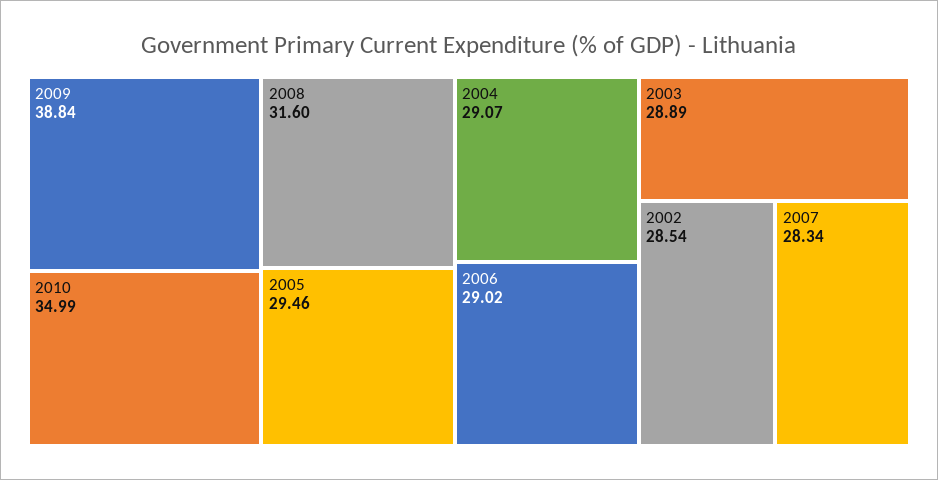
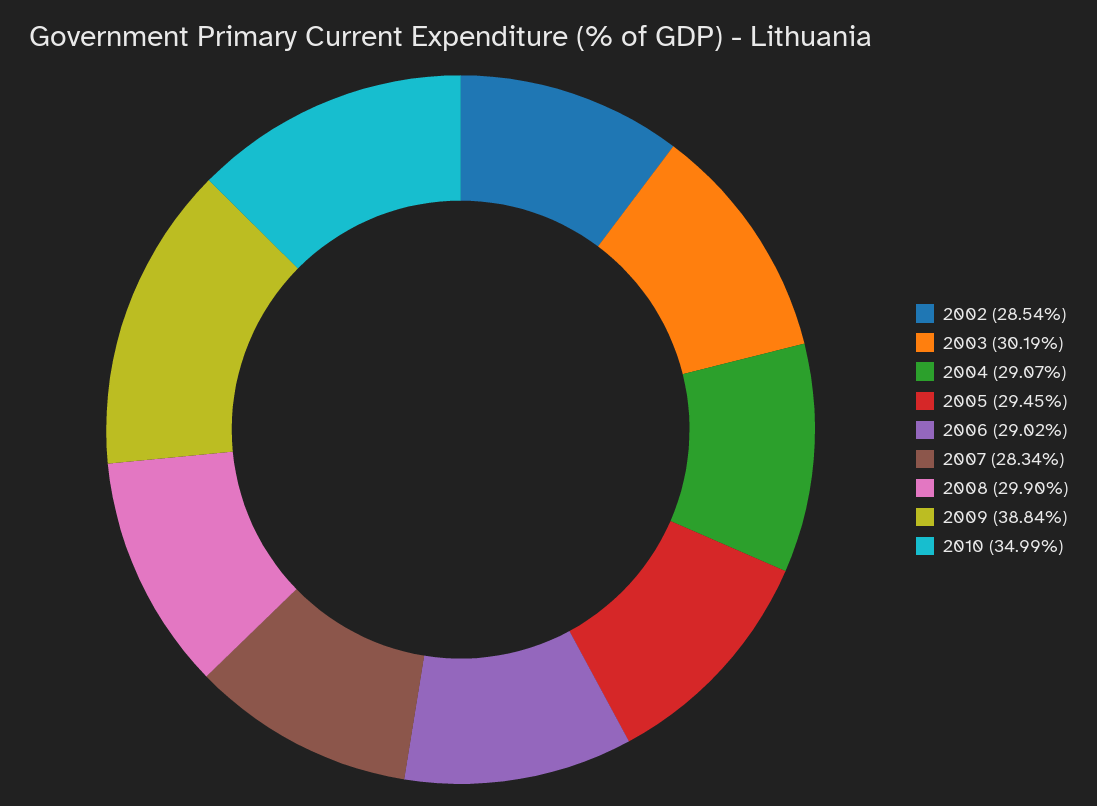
2008: 31.6 -> 29.9
2005: 29.46 -> 29.45
2003: 28.89 -> 30.19

